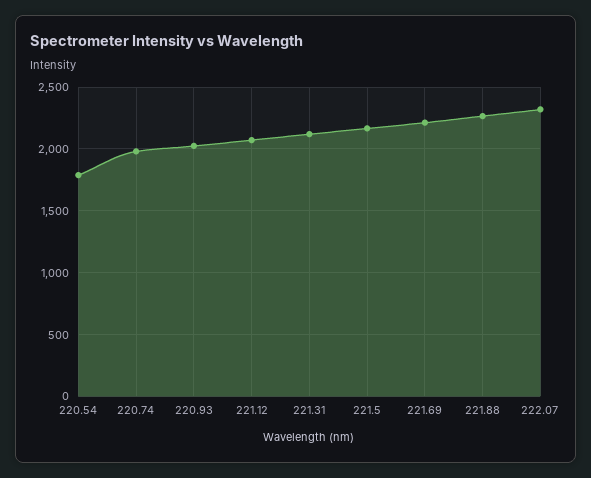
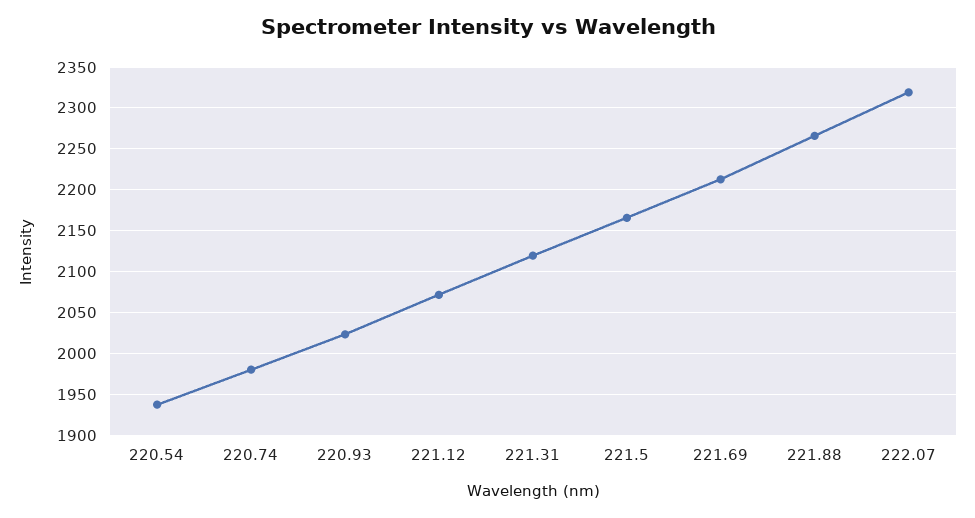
220.54: 1800 -> 1940

